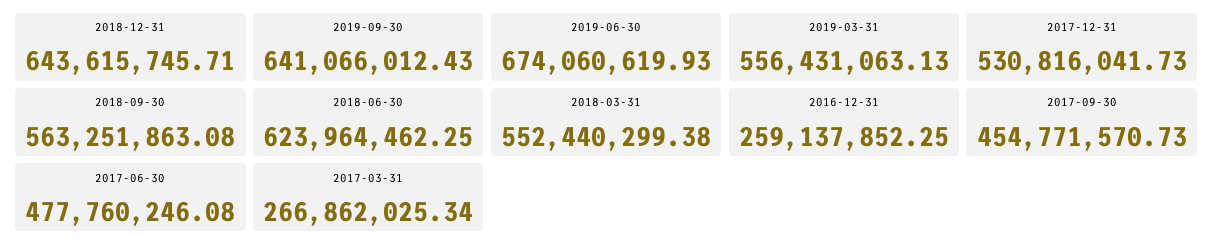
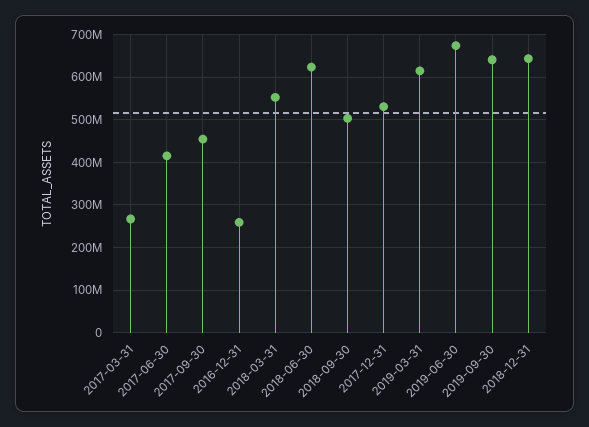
2019-03-31: 556431063.13 -> 620000000
2018-09-30: 563251863.08 -> 500000000
2017-06-30: 477760246.08 -> 420000000

